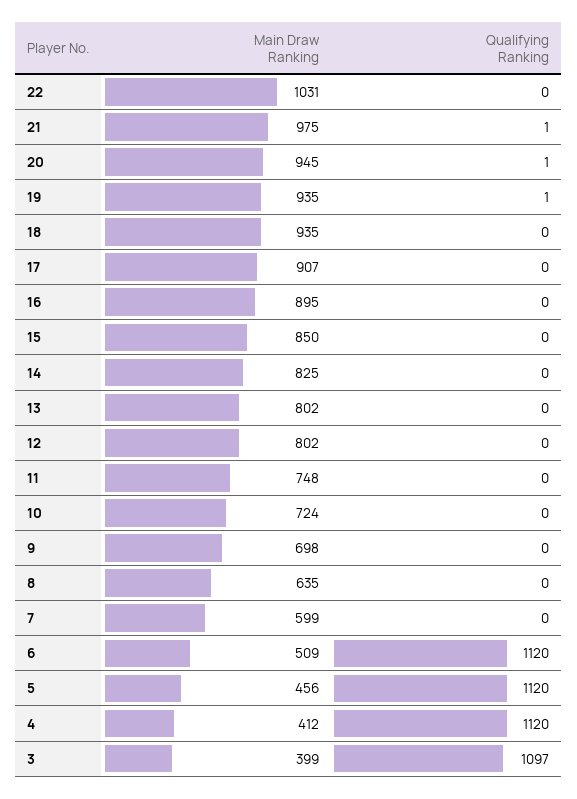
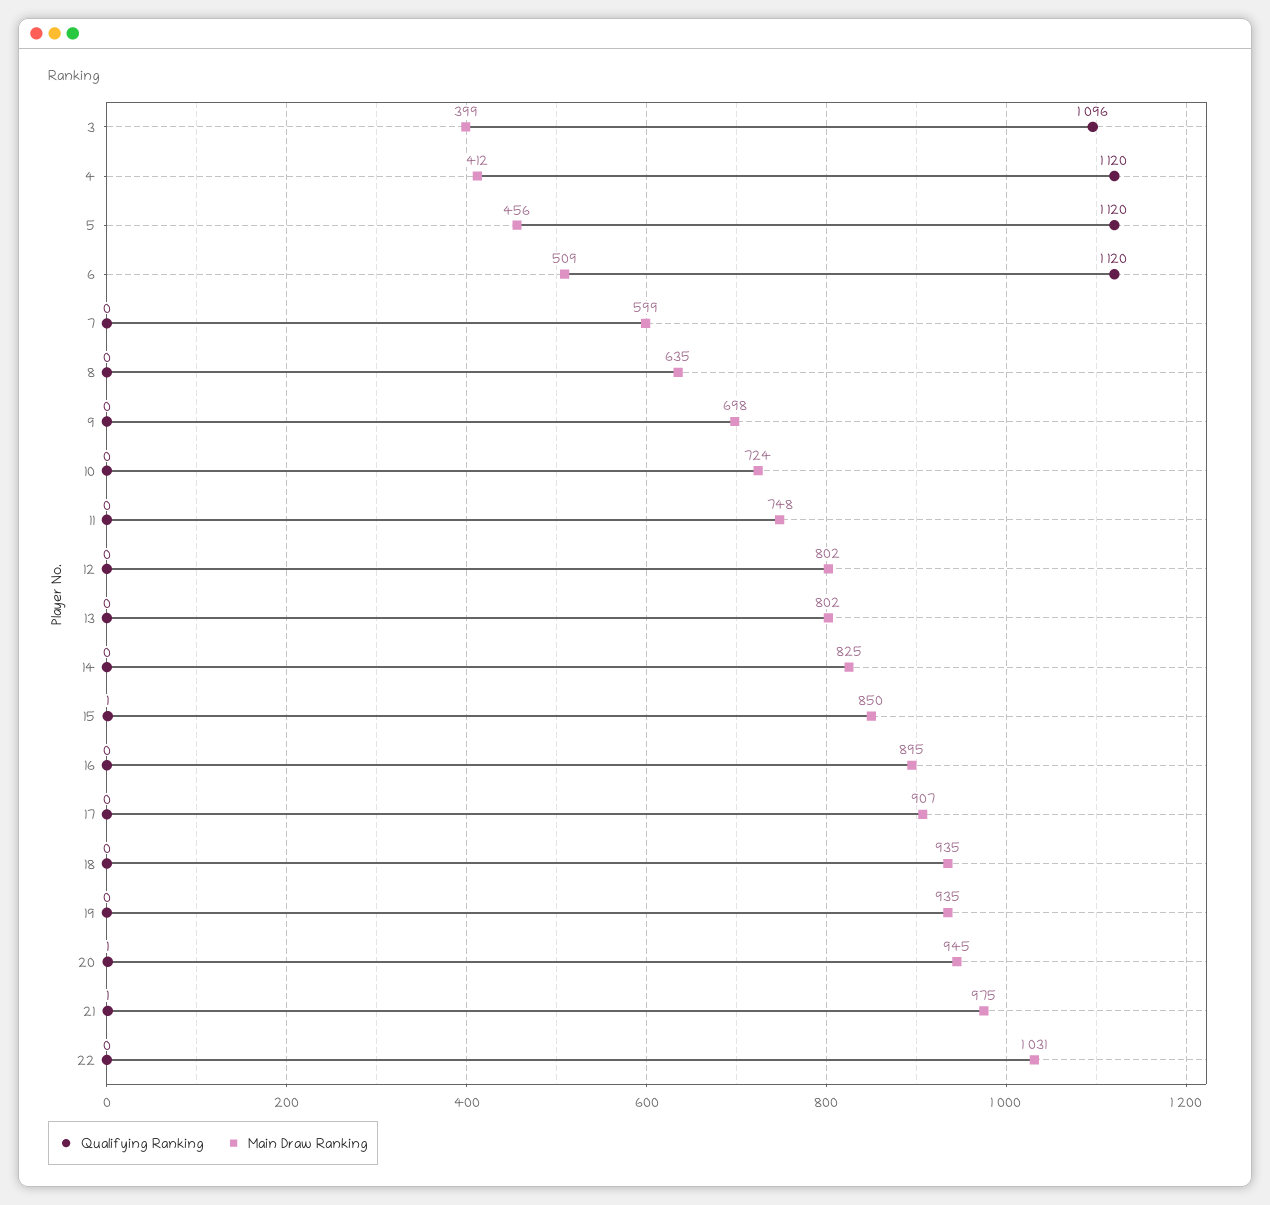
Qualifying Ranking, 19: 1 -> 0
Qualifying Ranking, 15: 0 -> 1
Qualifying Ranking, 3: 1097 -> 1096

